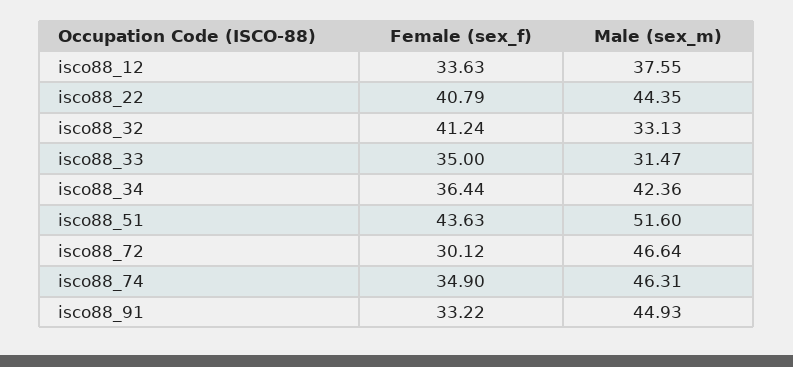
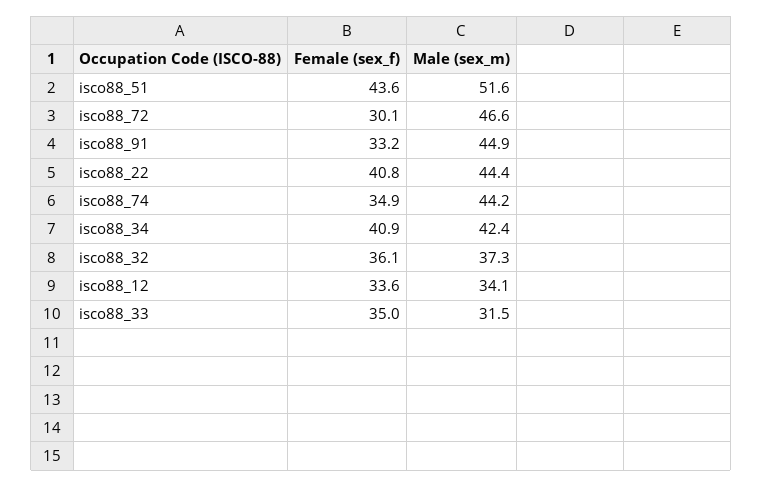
Male (sex_m), isco88_12: 37.55 -> 34.1
Female (sex_f), isco88_32: 41.24 -> 36.1
Male (sex_m), isco88_32: 33.13 -> 37.3
Female (sex_f), isco88_34: 36.44 -> 40.9
Male (sex_m), isco88_74: 46.31 -> 44.2

